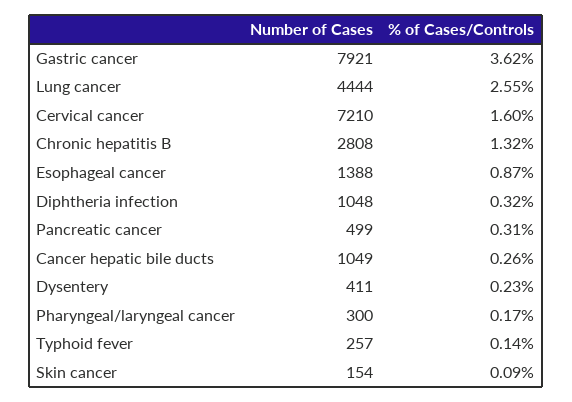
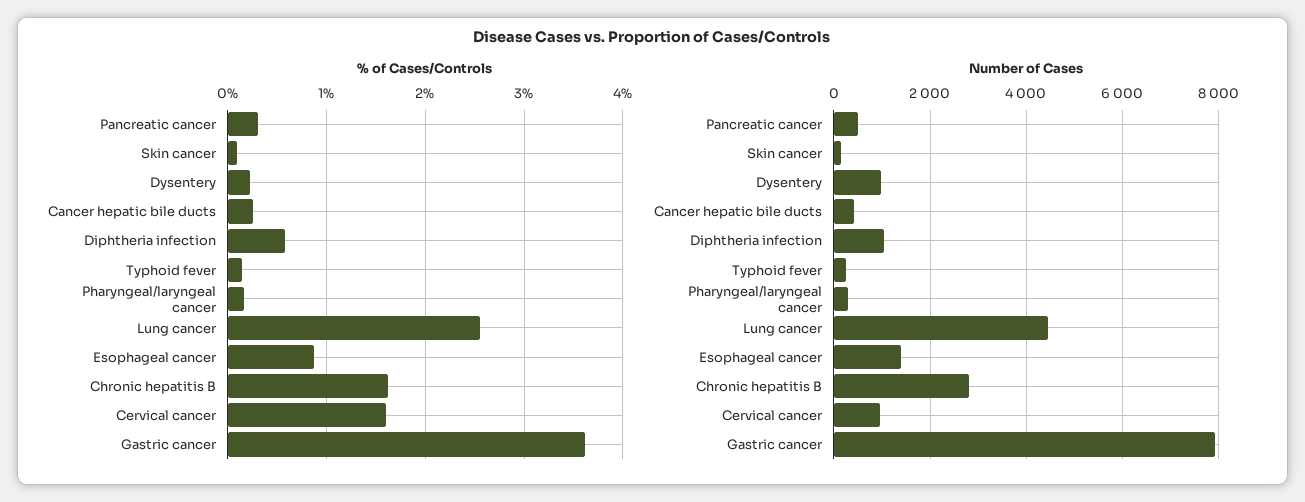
Number of Cases, Cervical cancer: 7210 -> 1000
% of Cases/Controls, Chronic hepatitis B: 1.32 -> 1.6
% of Cases/Controls, Diphtheria infection: 0.32 -> 0.6
Number of Cases, Cancer hepatic bile ducts: 1049 -> 400
Number of Cases, Dysentery: 411 -> 1000

